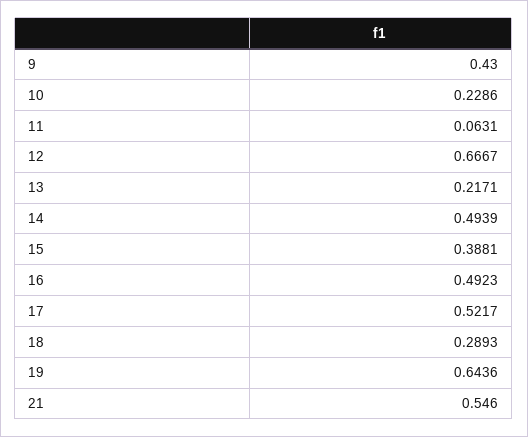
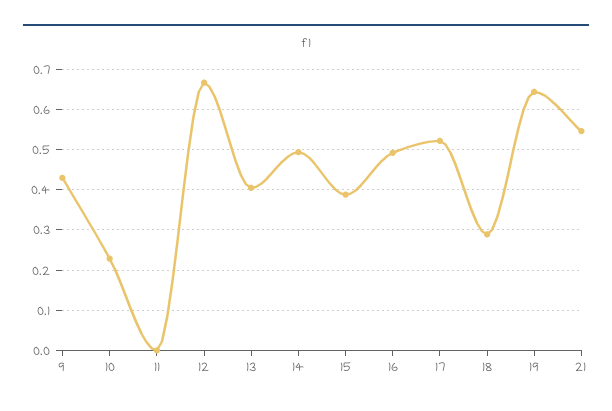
11: 0.0631 -> 0
13: 0.2171 -> 0.4

